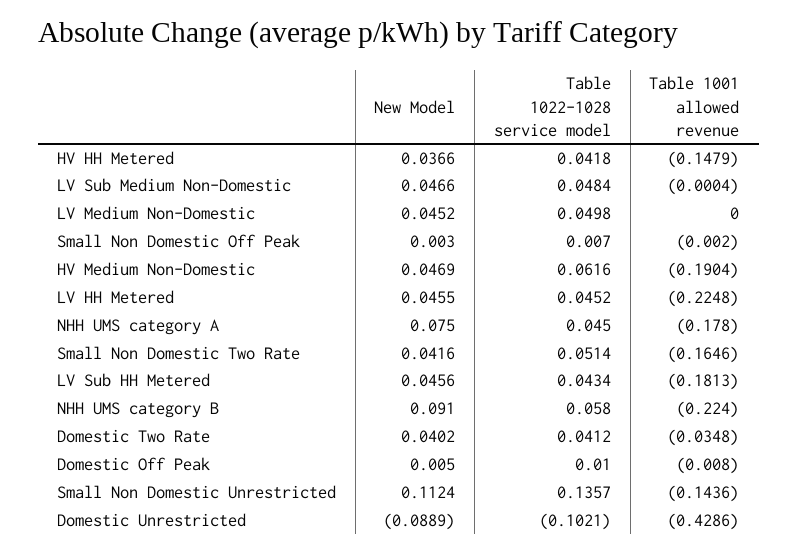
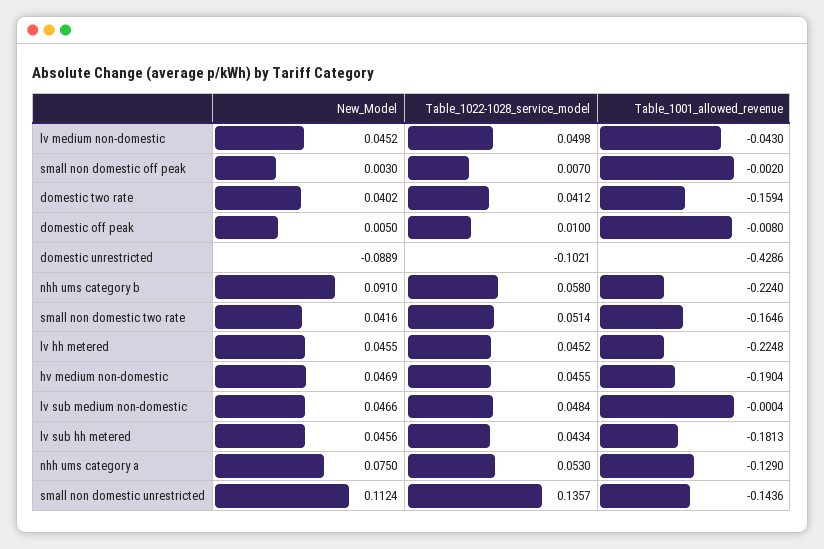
New Model, HV HH Metered: 0.0366 -> none
Table 1022-1028 service model, HV HH Metered: 0.0418 -> none
Table 1001 allowed revenue, HV HH Metered: -0.1479 -> none
Table 1001 allowed revenue, LV Medium Non-Domestic: 0 -> -0.043
Table 1022-1028 service model, HV Medium Non-Domestic: 0.0616 -> 0.0455
Table 1022-1028 service model, NHH UMS category A: 0.045 -> 0.053
Table 1001 allowed revenue, NHH UMS category A: -0.178 -> -0.129
Table 1001 allowed revenue, Domestic Two Rate: -0.0348 -> -0.1594

